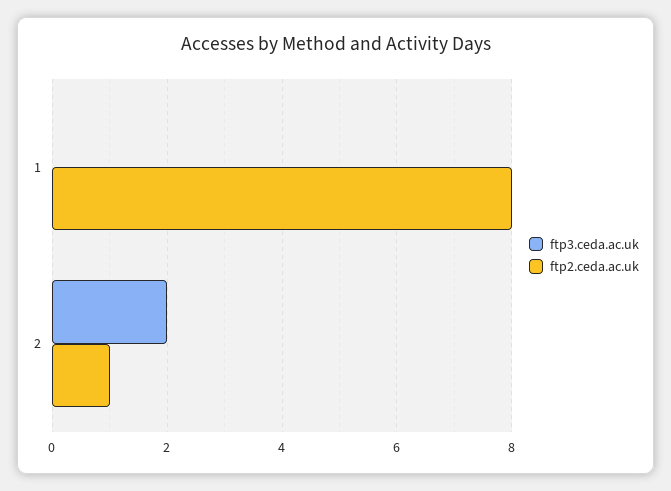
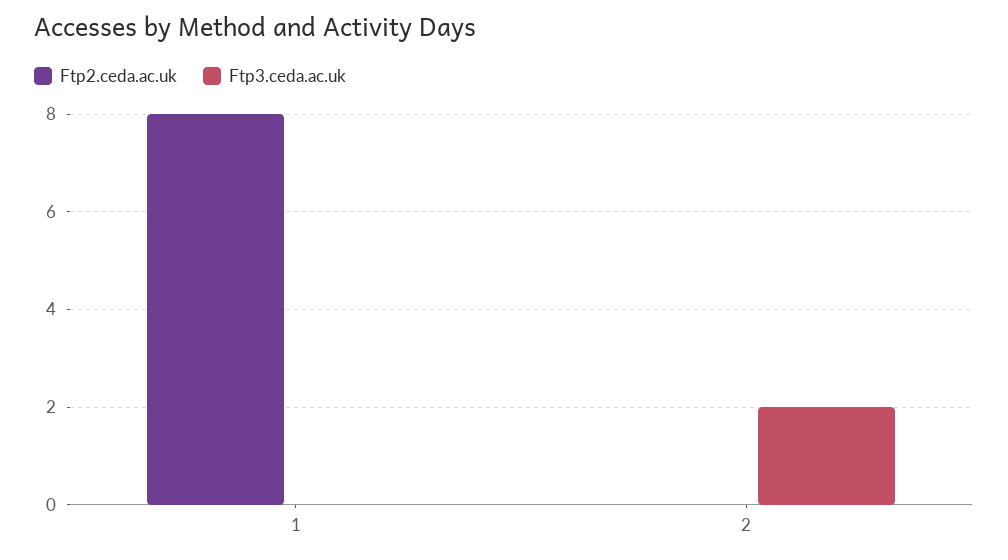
ftp2.ceda.ac.uk, 2: 1 -> 0

